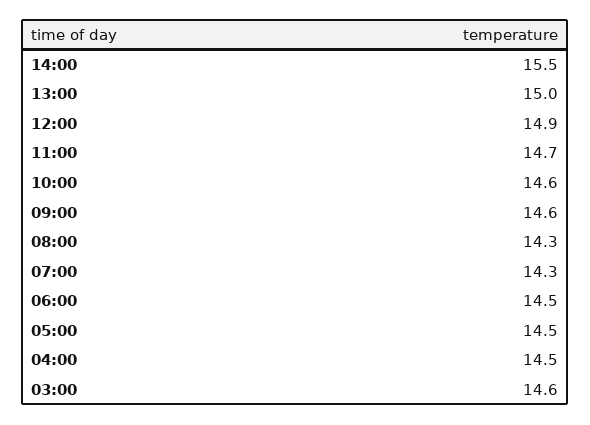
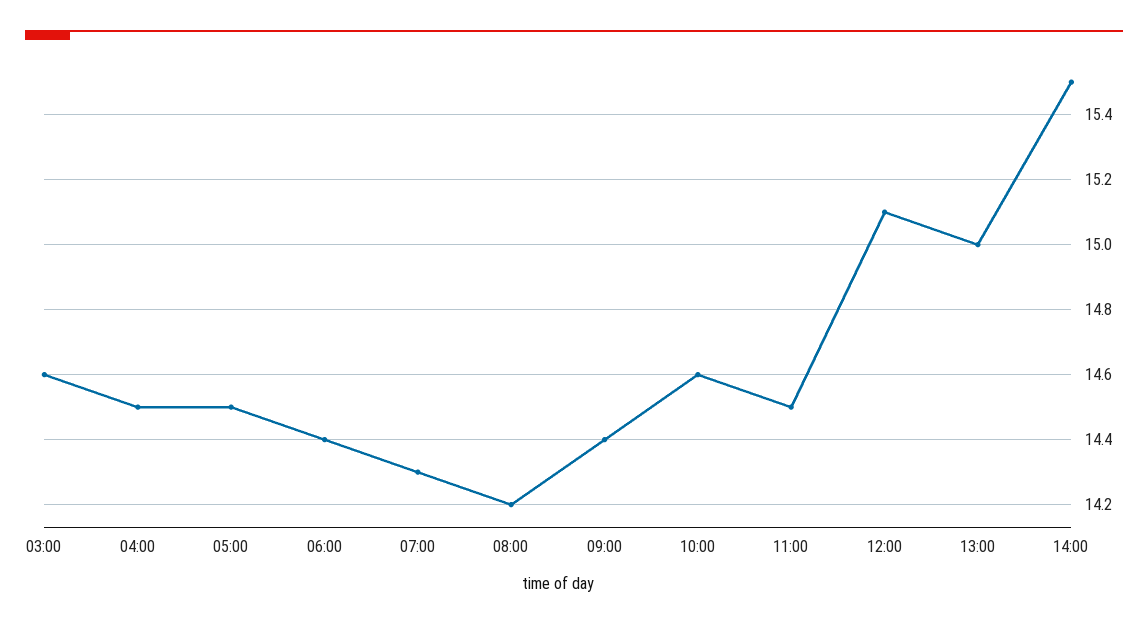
12:00: 14.9 -> 15.1
11:00: 14.7 -> 14.5
09:00: 14.6 -> 14.4
08:00: 14.3 -> 14.2
06:00: 14.5 -> 14.4

